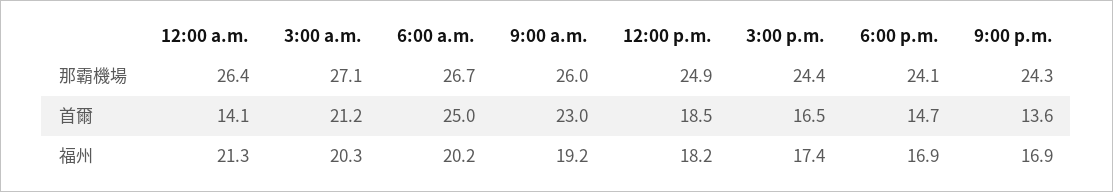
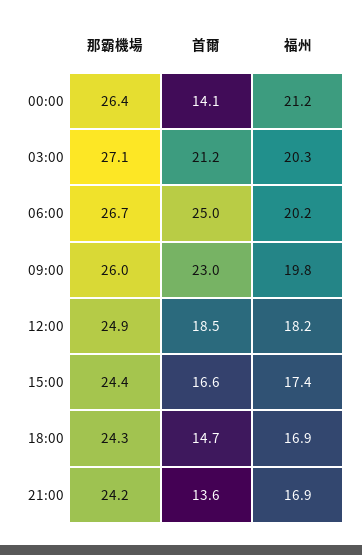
6:00 p.m., 那霸機場: 24.1 -> 24.3
9:00 p.m., 那霸機場: 24.3 -> 24.2
3:00 p.m., 首爾: 16.5 -> 16.6
12:00 a.m., 福州: 21.3 -> 21.2
9:00 a.m., 福州: 19.2 -> 19.8

